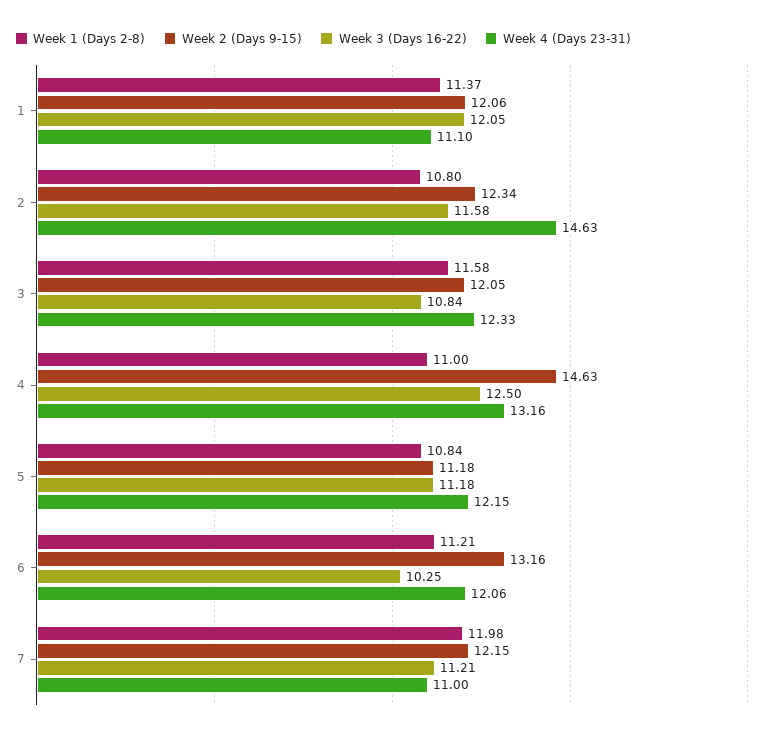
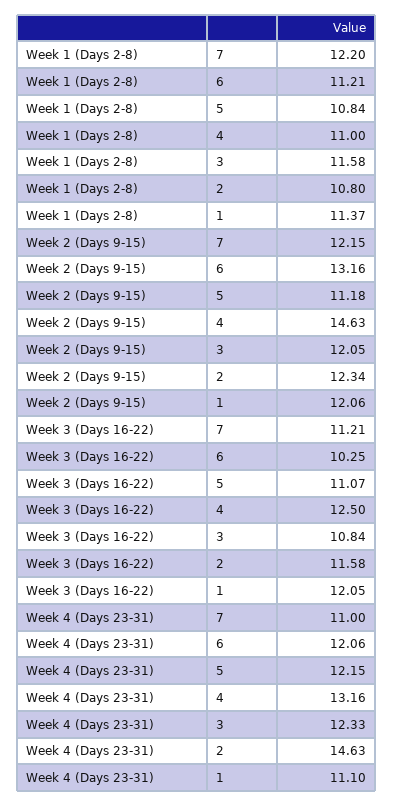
Week 3 (Days 16-22), 5: 11.18 -> 11.07
Week 1 (Days 2-8), 7: 11.98 -> 12.2

